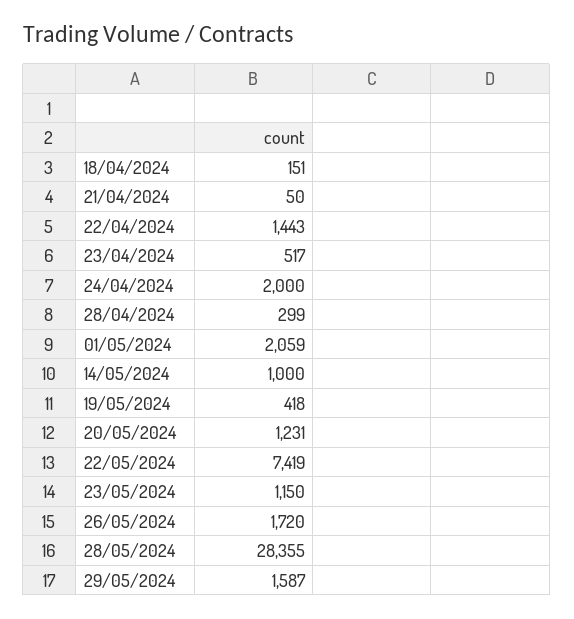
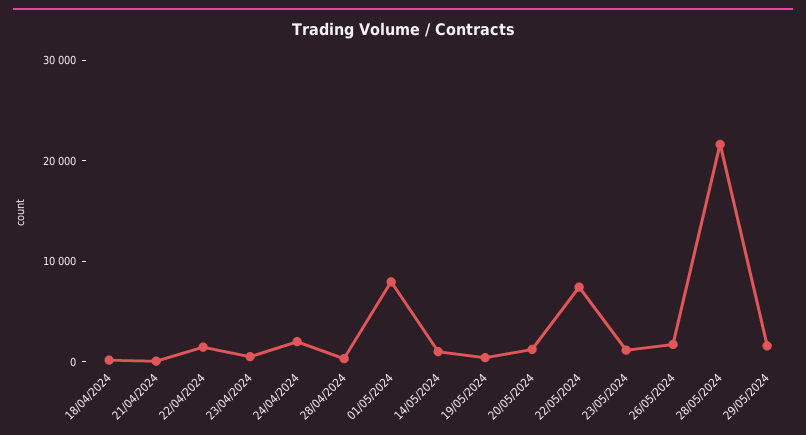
01/05/2024: 2059 -> 8000
28/05/2024: 28355 -> 22000

